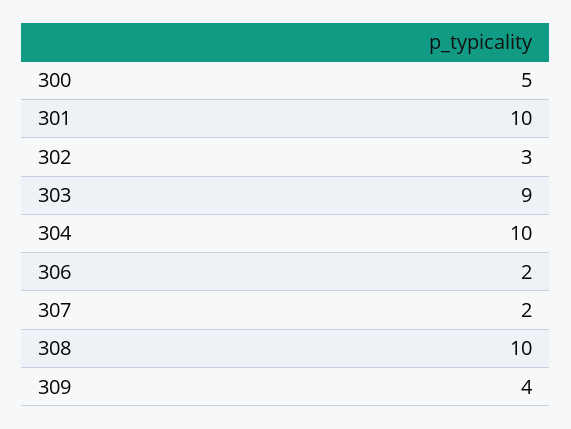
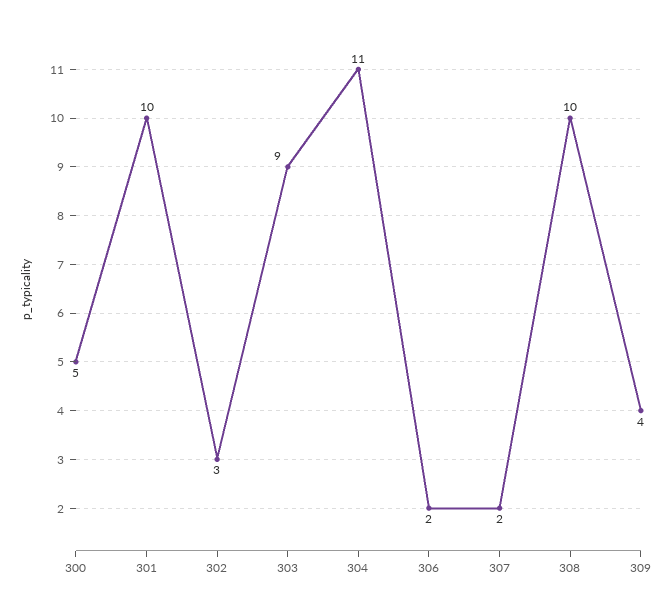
304: 10 -> 11

